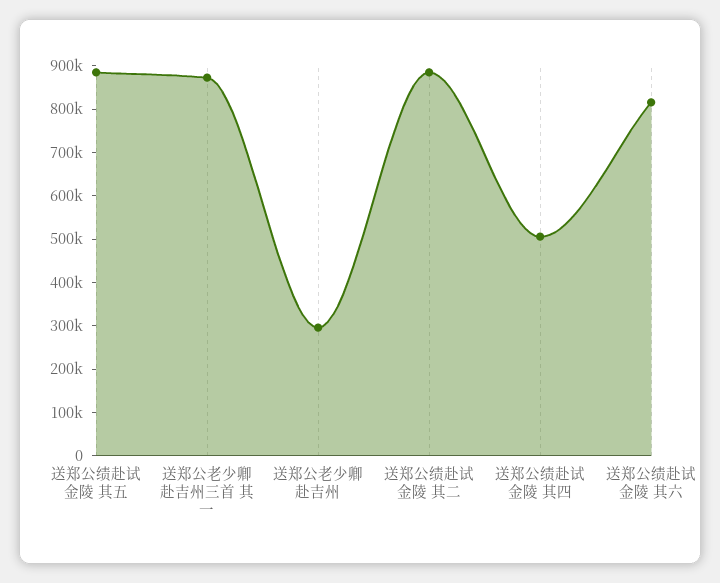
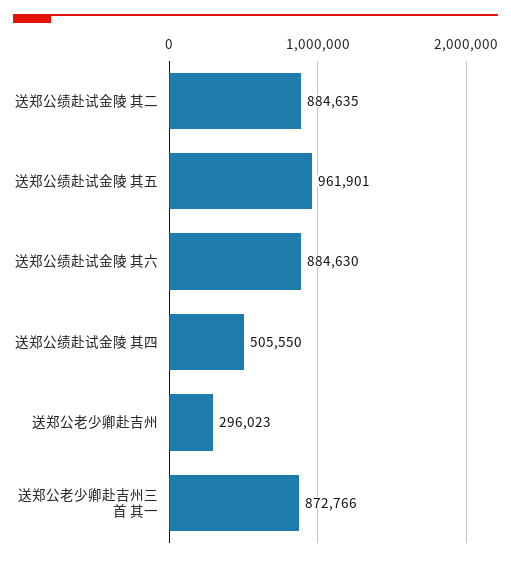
送郑公绩赴试金陵 其五: 880000 -> 961901
送郑公绩赴试金陵 其六: 820000 -> 884630

